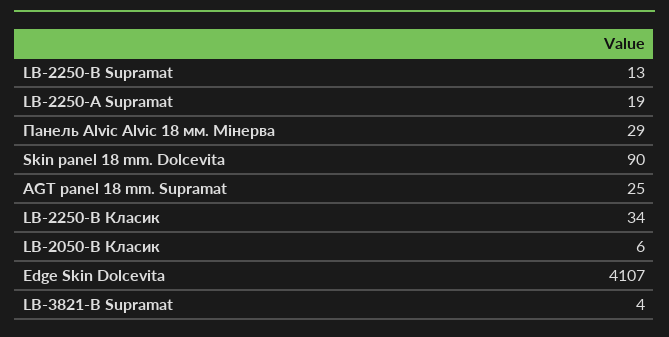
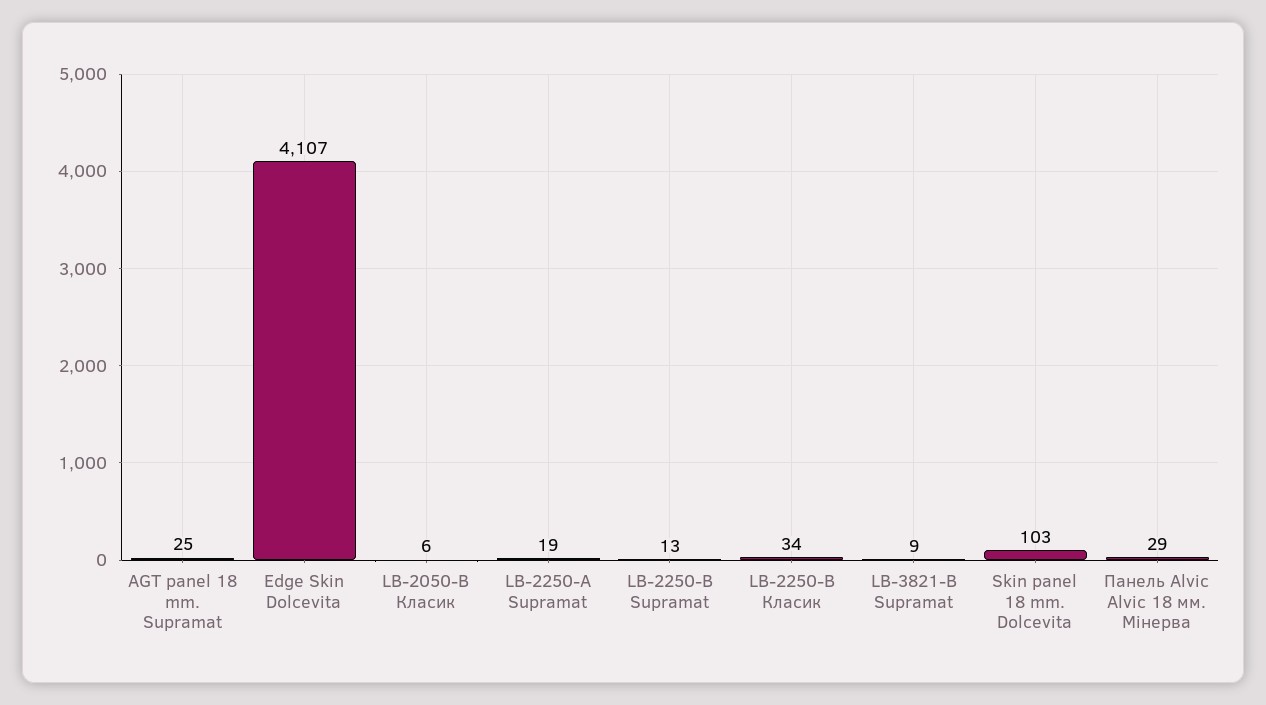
Skin panel 18 mm. Dolcevita: 90 -> 103
LB-3821-В Supramat: 4 -> 9

